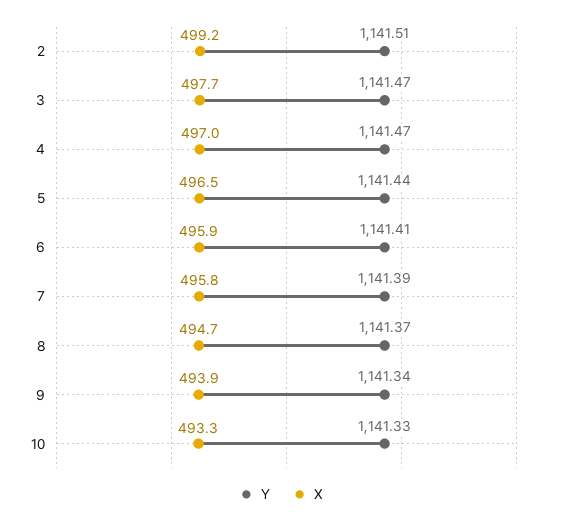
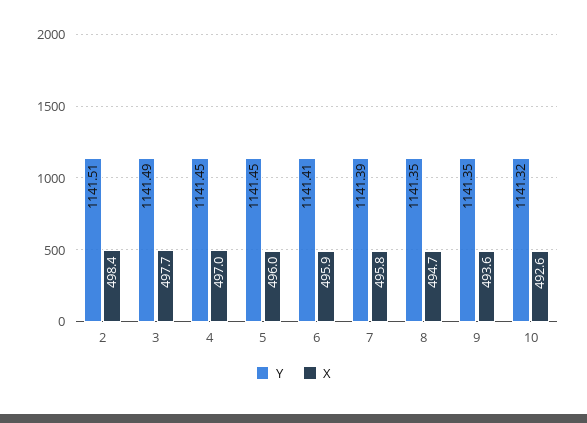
X, 2: 499.2 -> 498.4
Y, 3: 1141.47 -> 1141.49
Y, 4: 1141.47 -> 1141.45
Y, 5: 1141.44 -> 1141.45
X, 5: 496.5 -> 496
Y, 8: 1141.37 -> 1141.35
Y, 9: 1141.34 -> 1141.35
X, 9: 493.9 -> 493.6
Y, 10: 1141.33 -> 1141.32
X, 10: 493.3 -> 492.6

